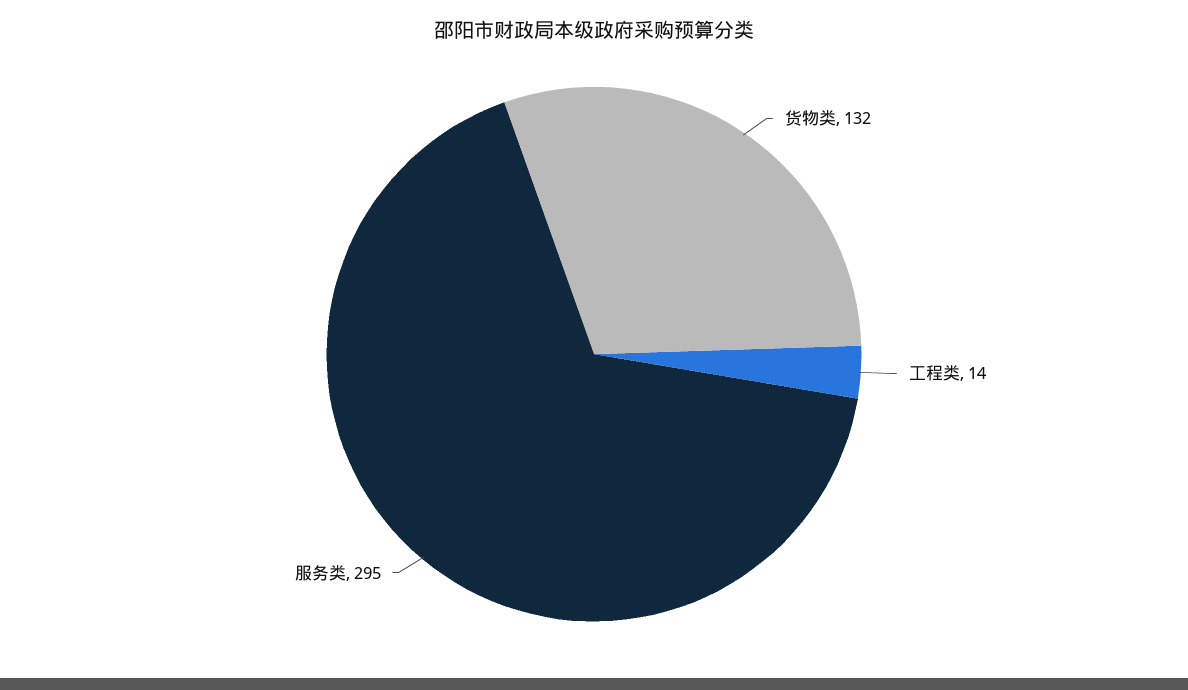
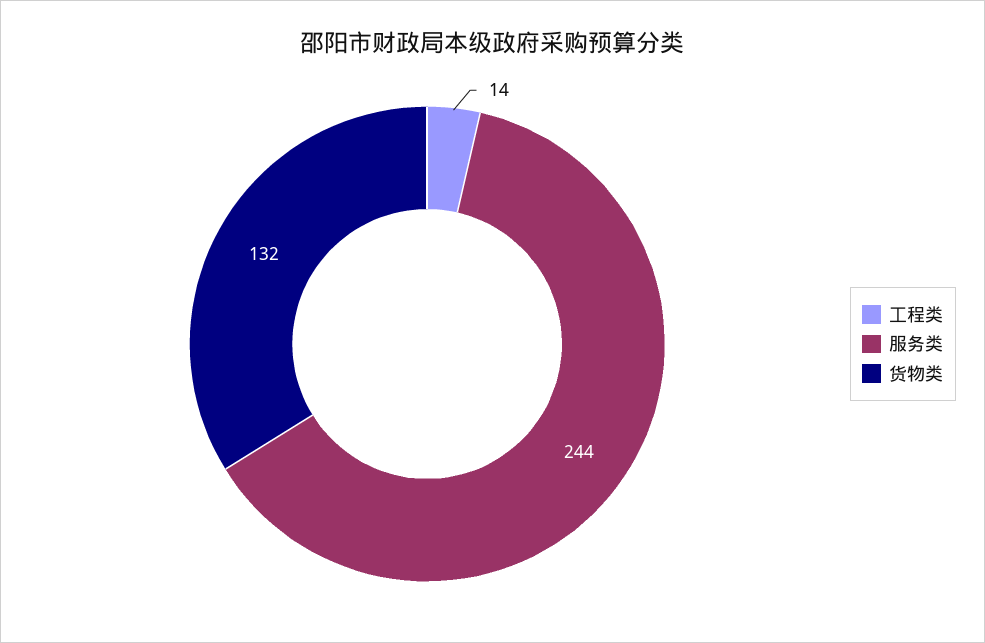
服务类: 295 -> 244

